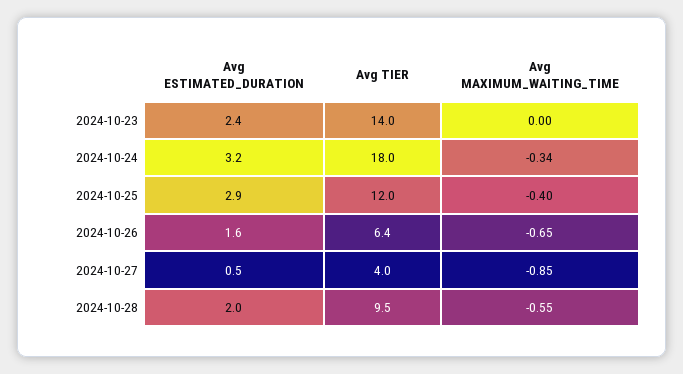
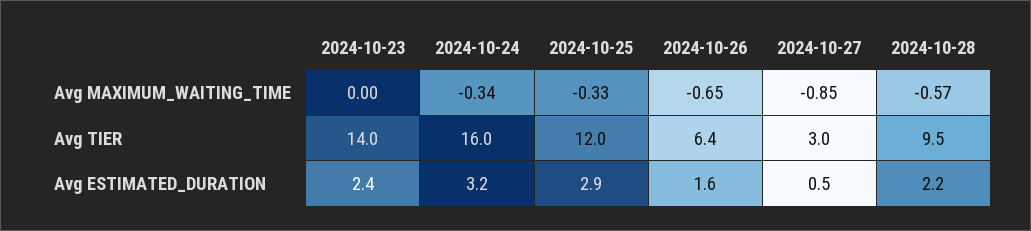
Avg TIER, 2024-10-24: 18 -> 16
Avg MAXIMUM_WAITING_TIME, 2024-10-25: -0.4 -> -0.33
Avg TIER, 2024-10-27: 4 -> 3
Avg ESTIMATED_DURATION, 2024-10-28: 2 -> 2.2
Avg MAXIMUM_WAITING_TIME, 2024-10-28: -0.55 -> -0.57

